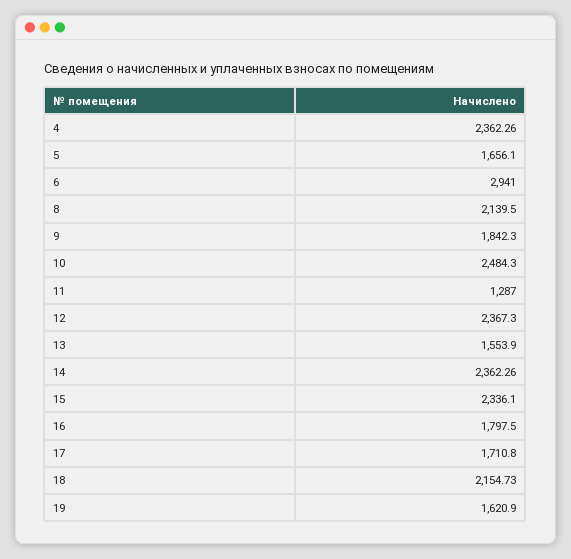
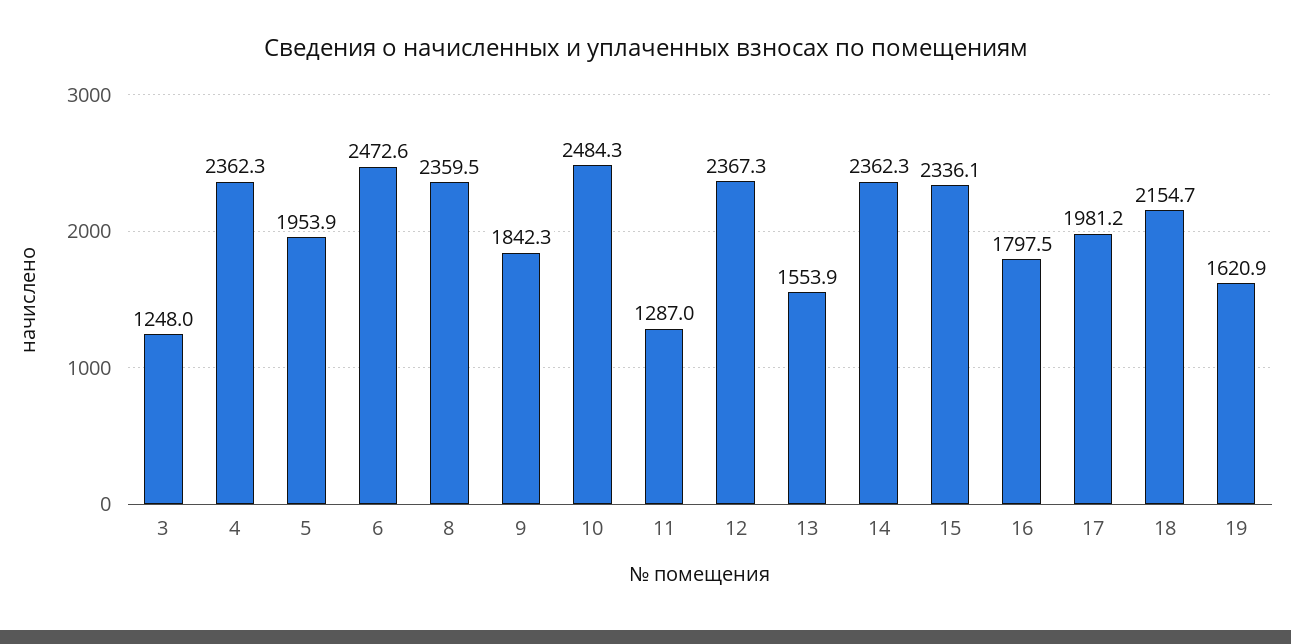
5: 1656.1 -> 1953.9
6: 2941 -> 2472.6
8: 2139.5 -> 2359.5
17: 1710.8 -> 1981.2
3: none -> 1248

